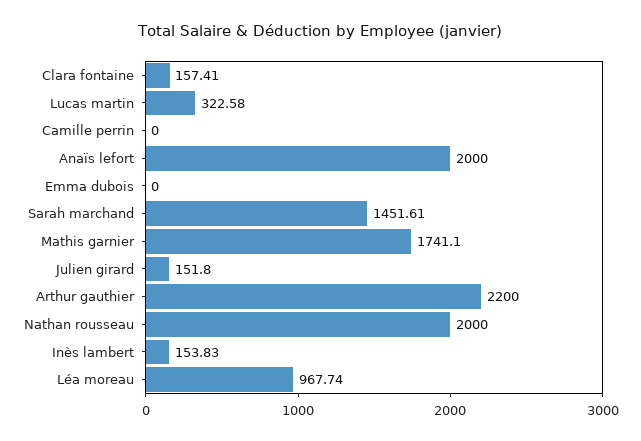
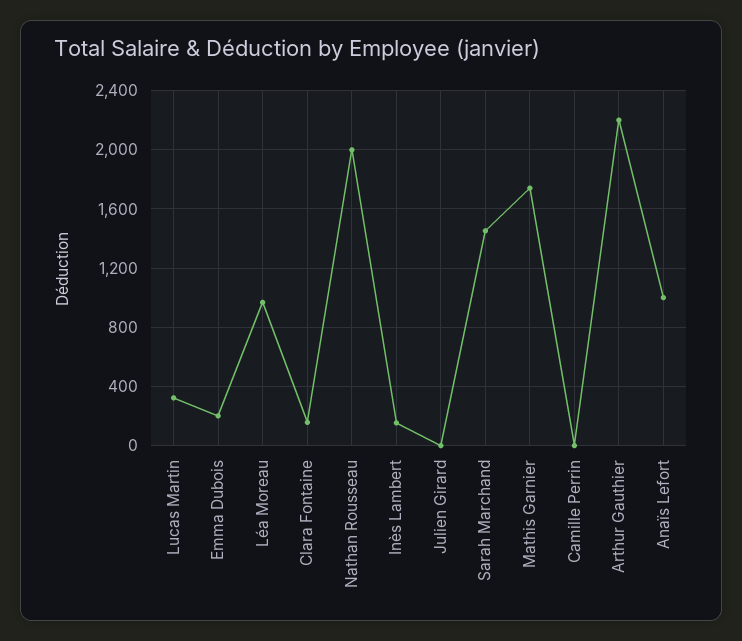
Anaïs lefort: 2000 -> 1000
Emma dubois: 0 -> 200
Julien girard: 151.8 -> 0

